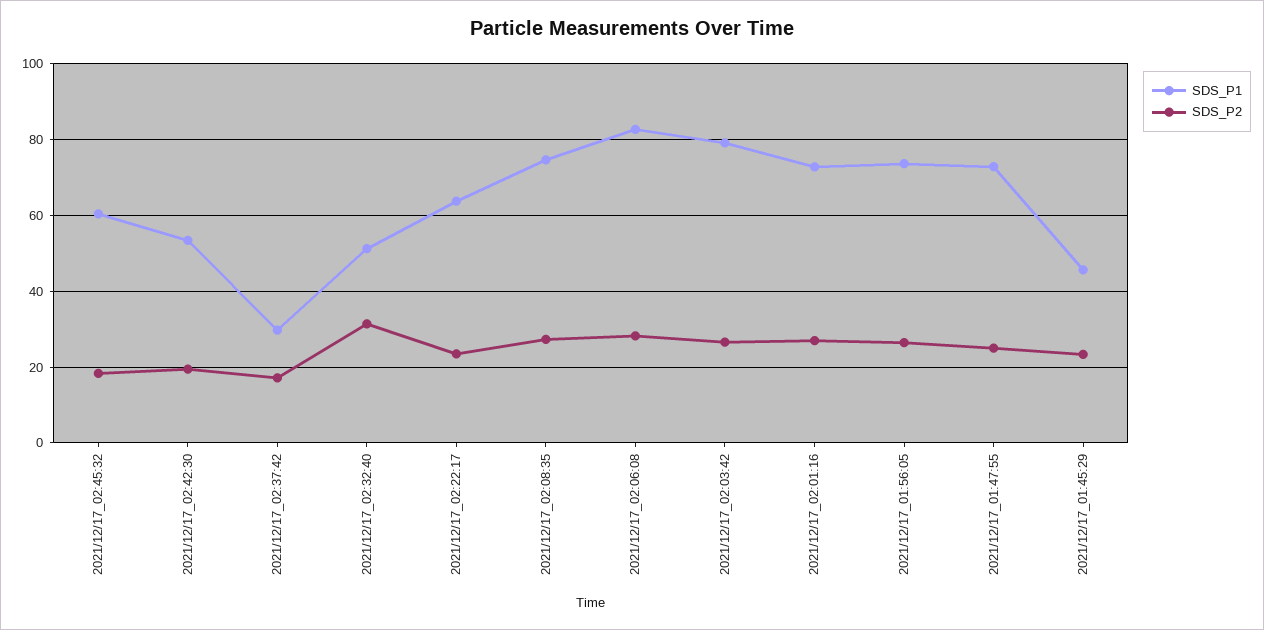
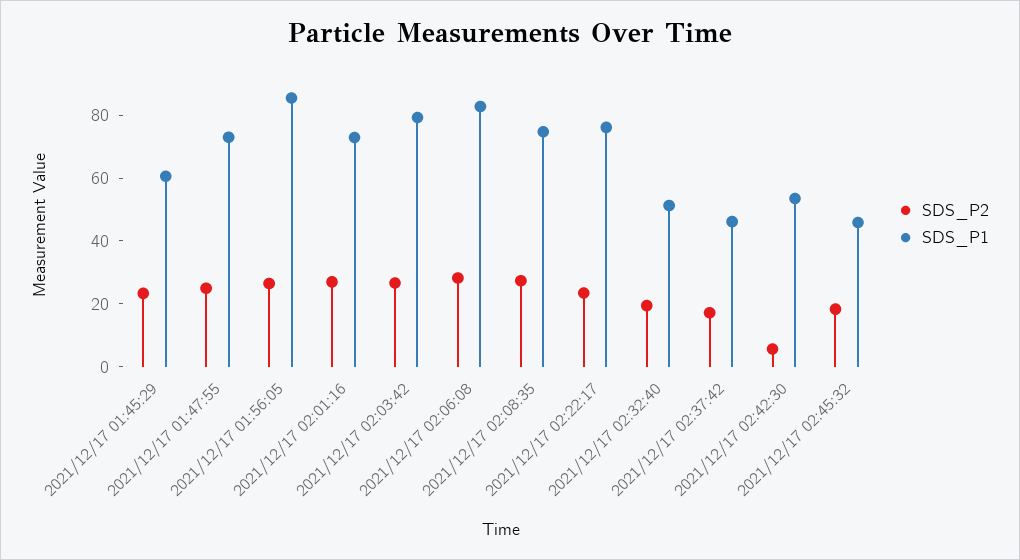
SDS_P1, 2021/12/17_02:45:32: 60 -> 45
SDS_P2, 2021/12/17_02:42:30: 20 -> 5
SDS_P1, 2021/12/17_02:37:42: 30 -> 45
SDS_P2, 2021/12/17_02:32:40: 32 -> 20
SDS_P1, 2021/12/17_02:22:17: 64 -> 75
SDS_P1, 2021/12/17_01:56:05: 74 -> 85
SDS_P1, 2021/12/17_01:45:29: 46 -> 60

